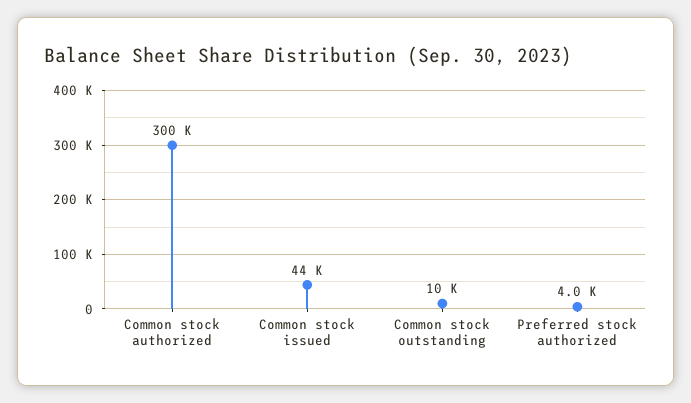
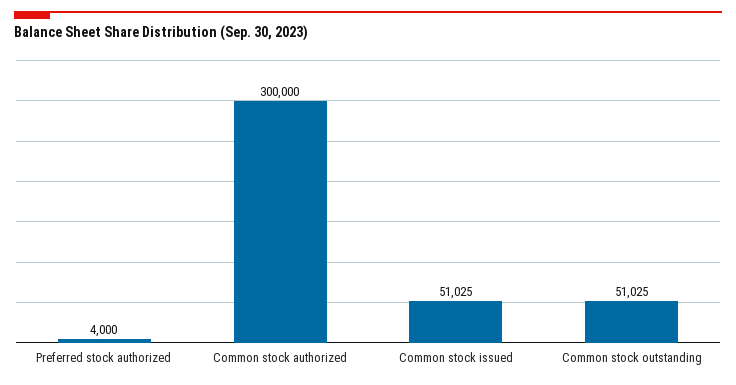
Common stock issued: 44000 -> 51025
Common stock outstanding: 10000 -> 51025

